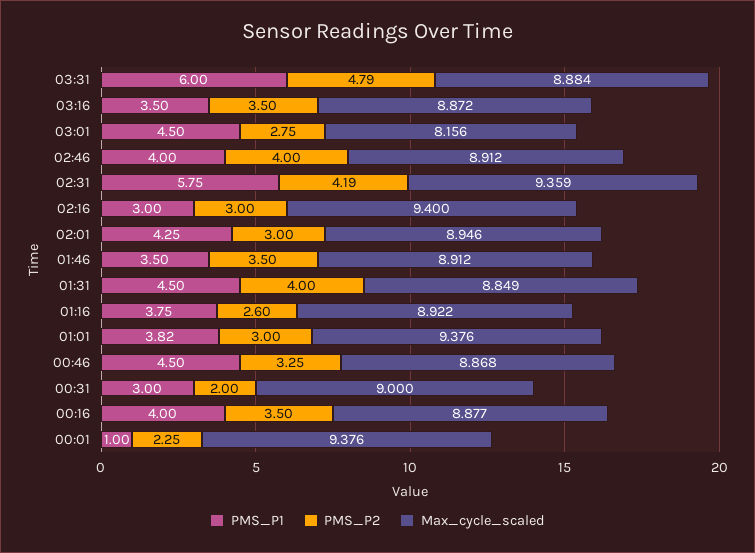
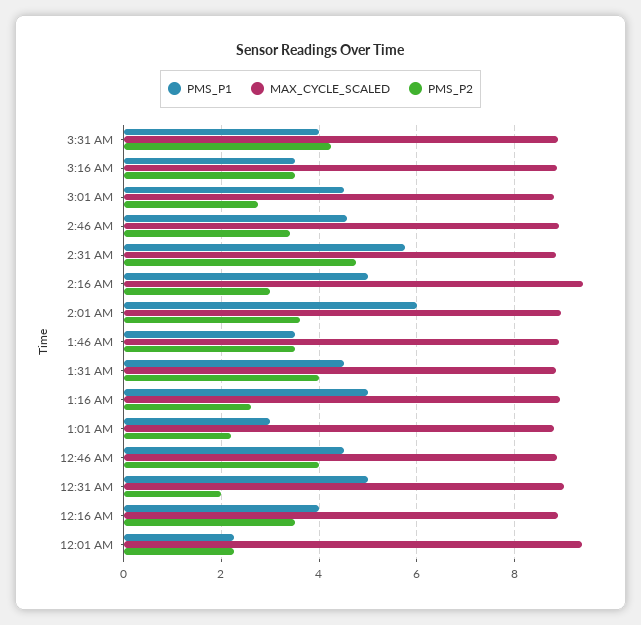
PMS_P1, 03:31: 6 -> 4
PMS_P2, 03:31: 4.79 -> 4.2
Max_cycle_scaled, 03:01: 8.156 -> 8.8
PMS_P1, 02:46: 4 -> 4.6
PMS_P2, 02:46: 4 -> 3.4
PMS_P2, 02:31: 4.19 -> 4.8
Max_cycle_scaled, 02:31: 9.359 -> 8.8
PMS_P1, 02:16: 3 -> 5
PMS_P1, 02:01: 4.25 -> 6
PMS_P2, 02:01: 3 -> 3.6
PMS_P1, 01:16: 3.75 -> 5
PMS_P1, 01:01: 3.82 -> 3
PMS_P2, 01:01: 3 -> 2.2
Max_cycle_scaled, 01:01: 9.376 -> 8.8
PMS_P2, 00:46: 3.25 -> 4
PMS_P1, 00:31: 3 -> 5
PMS_P1, 00:01: 1 -> 2.2

